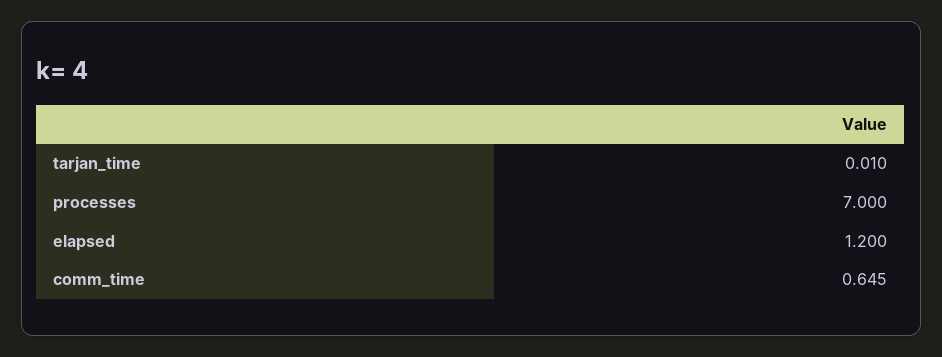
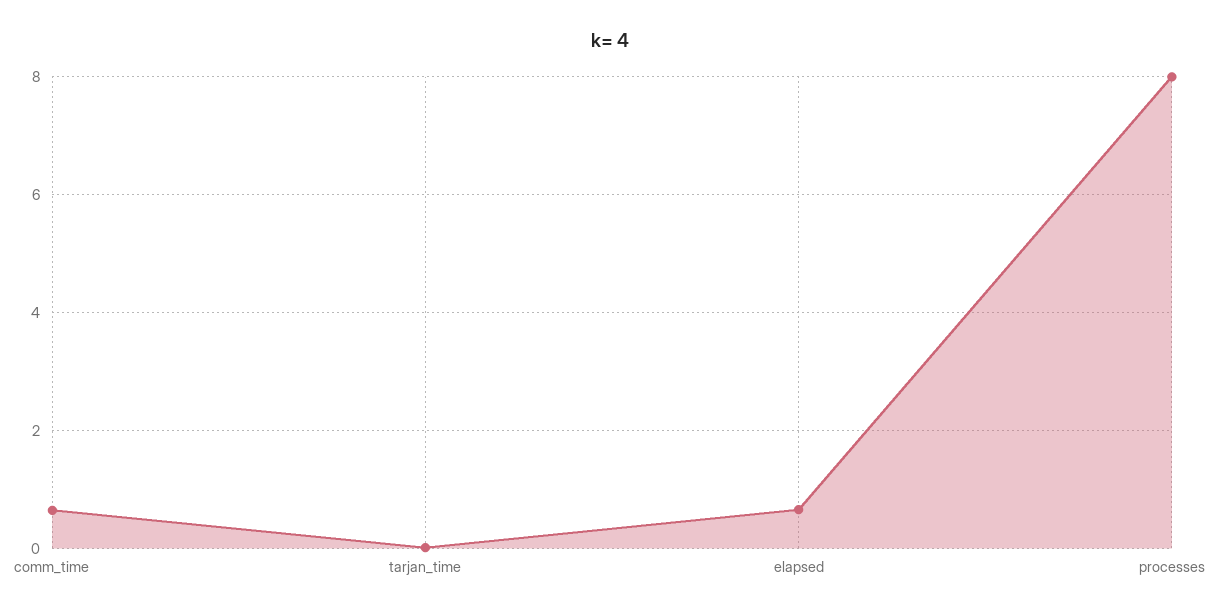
processes: 7 -> 8
elapsed: 1.2 -> 0.6

